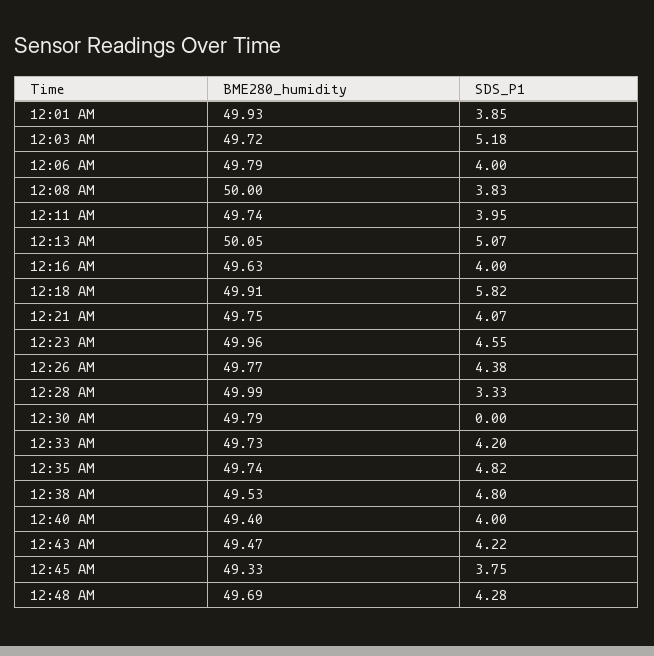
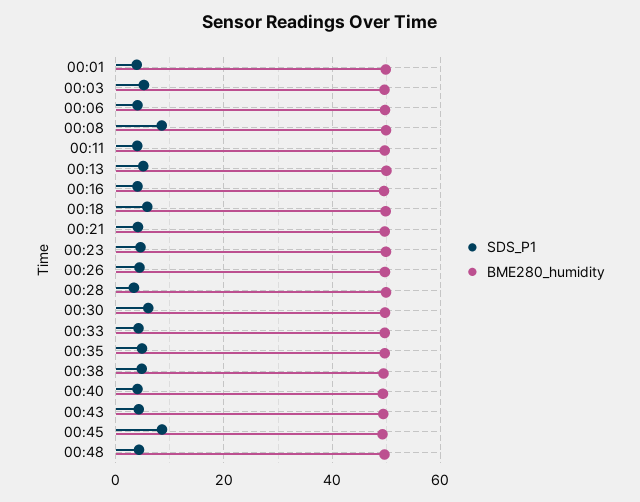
SDS_P1, 12:08 AM: 3.83 -> 8
SDS_P1, 12:30 AM: 0 -> 6
SDS_P1, 12:45 AM: 3.75 -> 8

